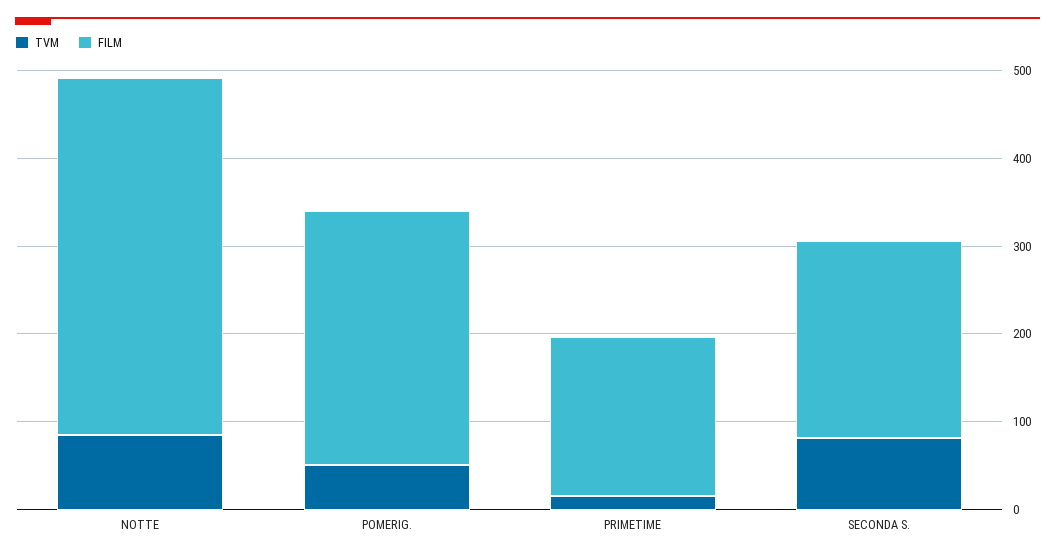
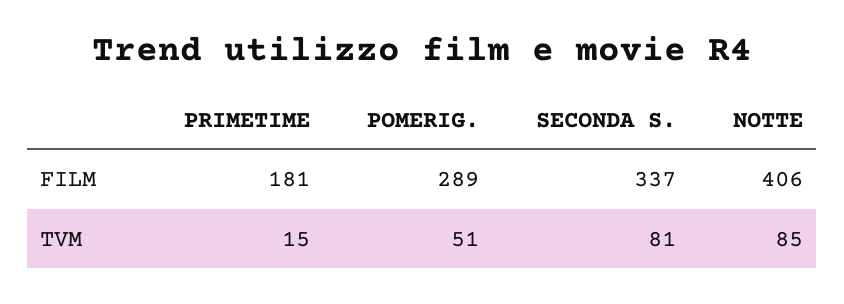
FILM, SECONDA S.: 220 -> 337

